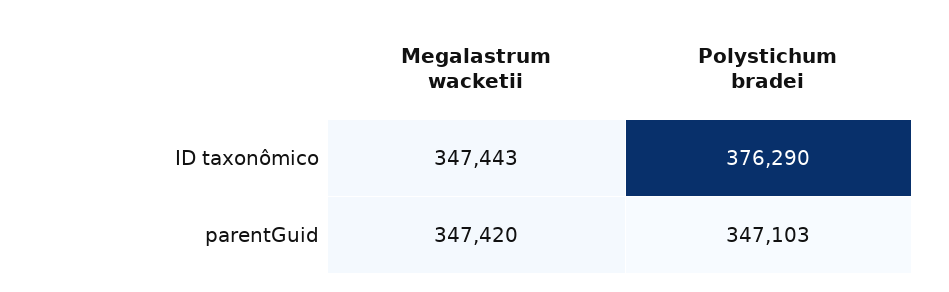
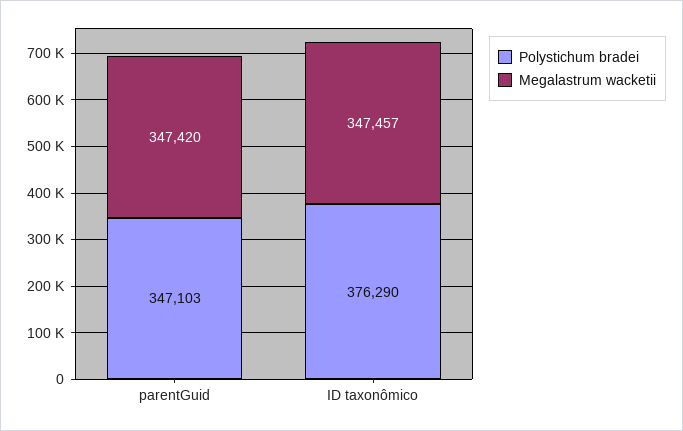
Megalastrum wacketii, ID taxonômico: 347443 -> 347457

